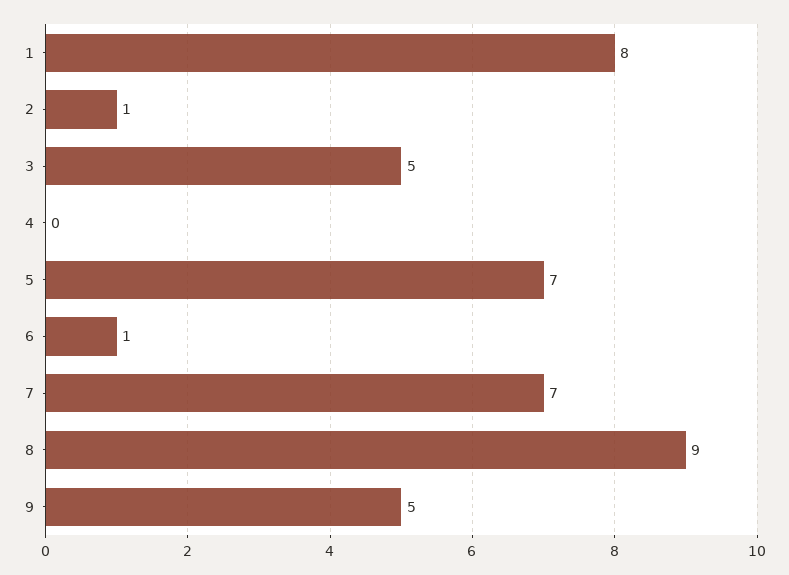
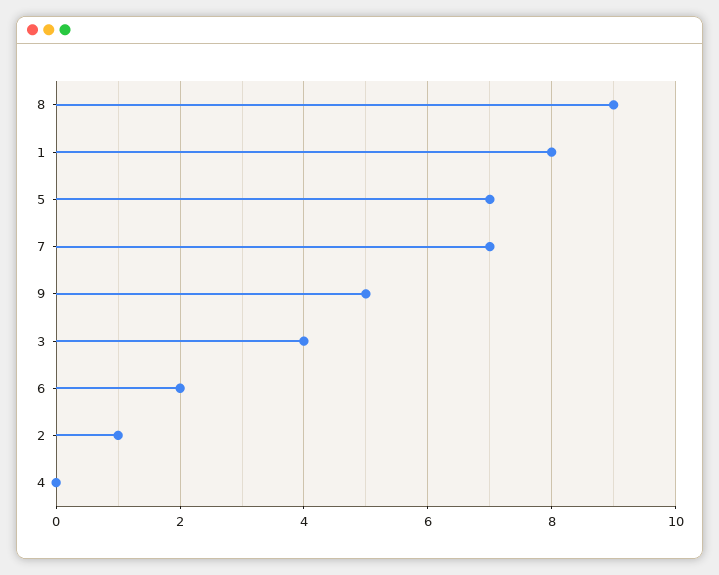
3: 5 -> 4
6: 1 -> 2

